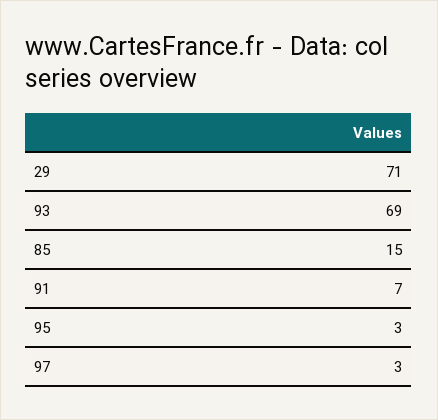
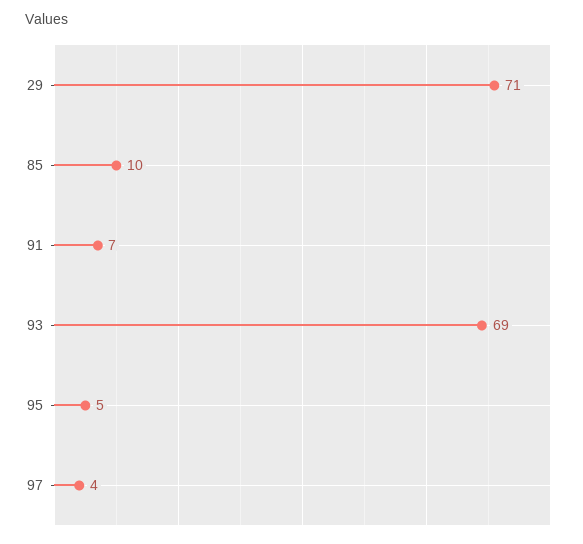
85: 15 -> 10
95: 3 -> 5
97: 3 -> 4

